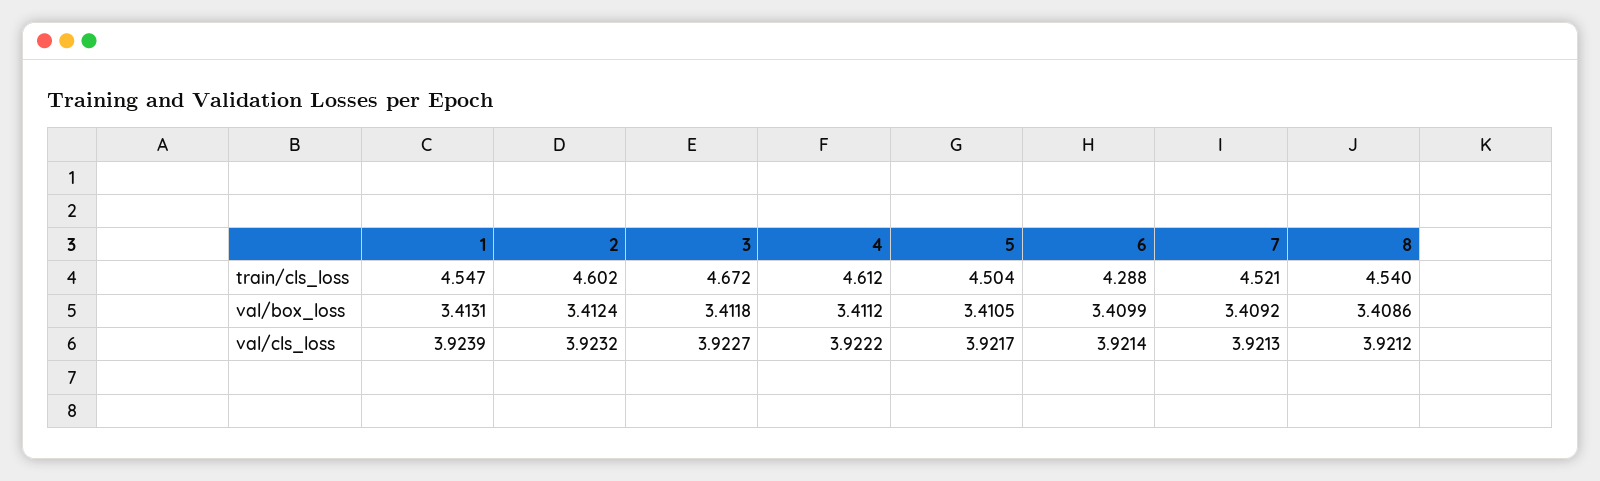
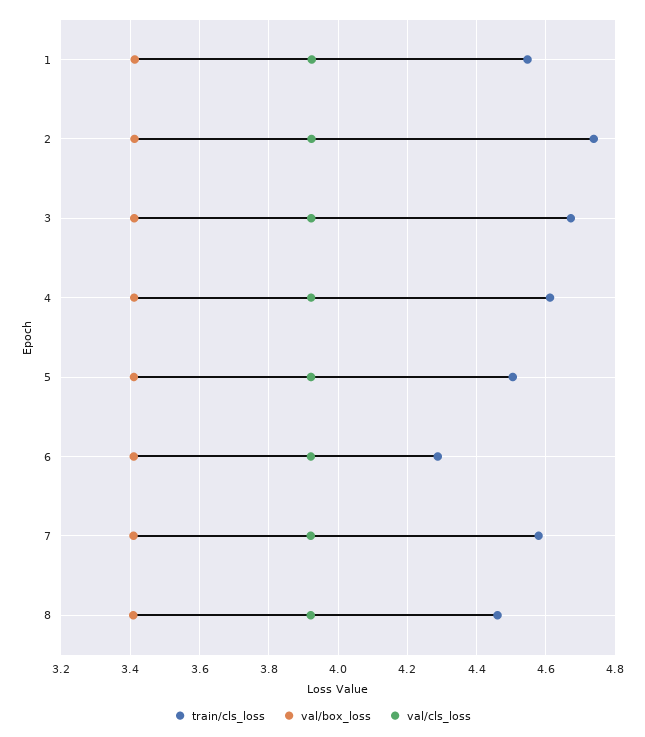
train/cls_loss, 2: 4.602 -> 4.74
train/cls_loss, 7: 4.521 -> 4.58
train/cls_loss, 8: 4.54 -> 4.46

